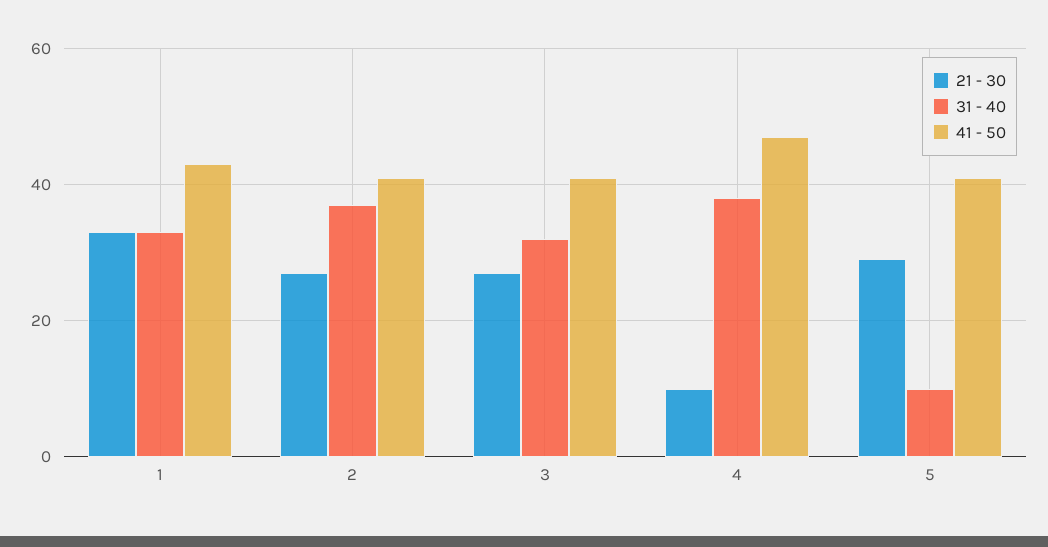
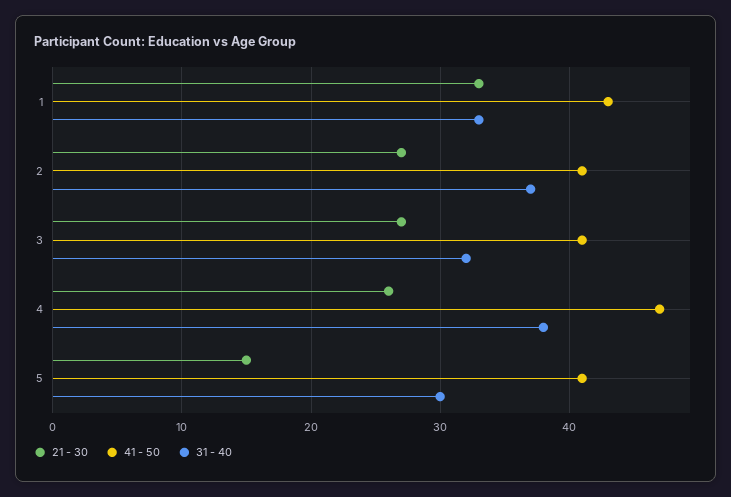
21 - 30, 4: 10 -> 26
21 - 30, 5: 30 -> 15
31 - 40, 5: 10 -> 30

